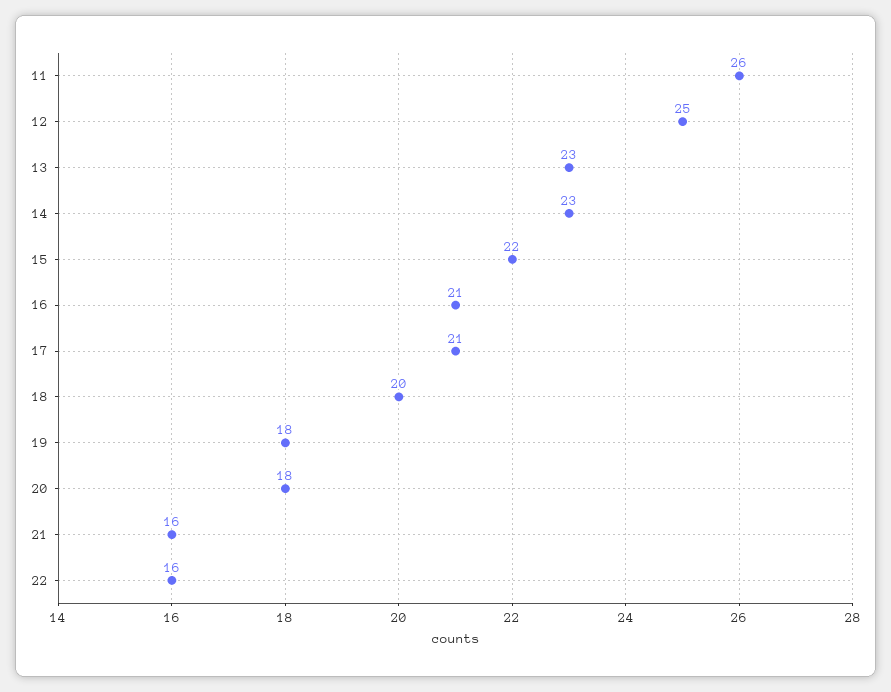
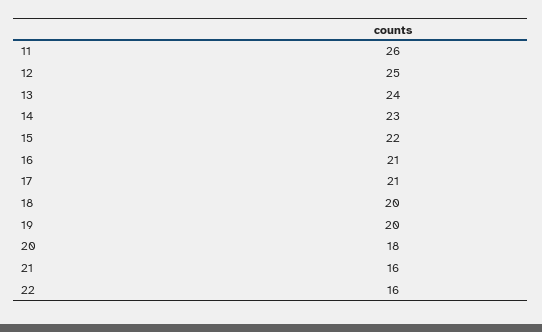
13: 23 -> 24
19: 18 -> 20

